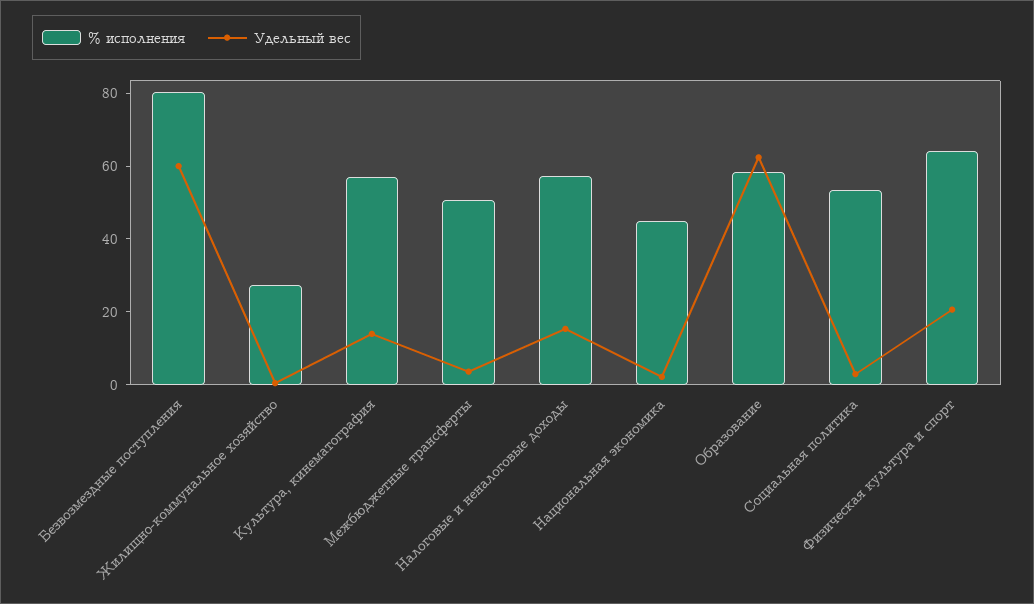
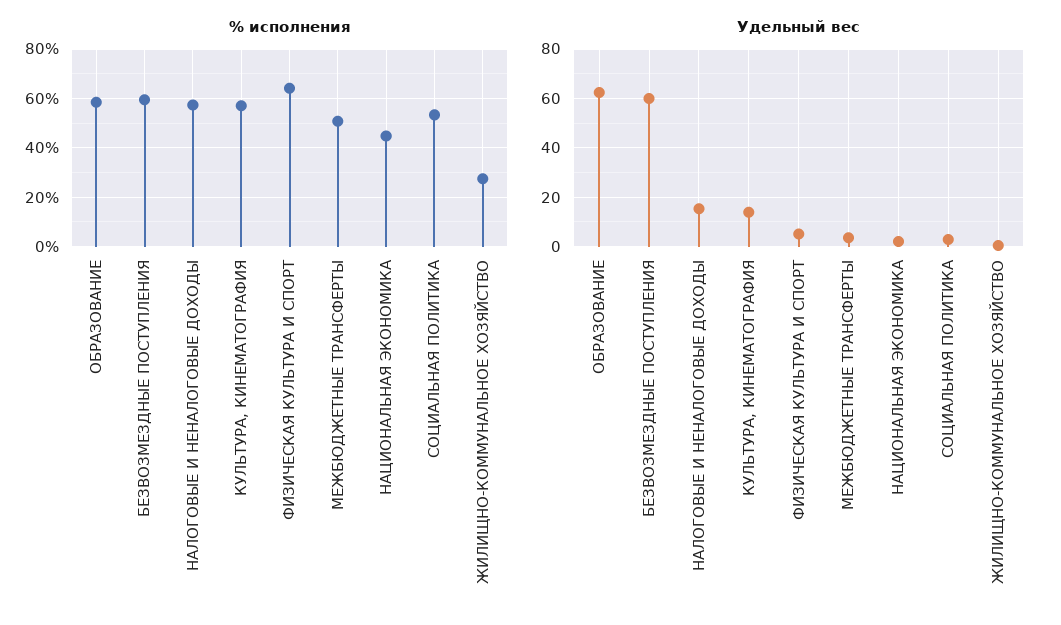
% исполнения, Безвозмездные поступления: 80 -> 60
Удельный вес, Физическая культура и спорт: 20 -> 5

